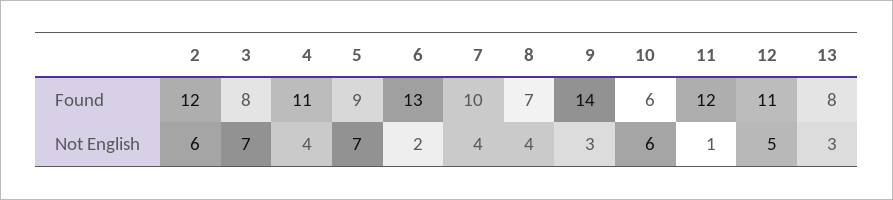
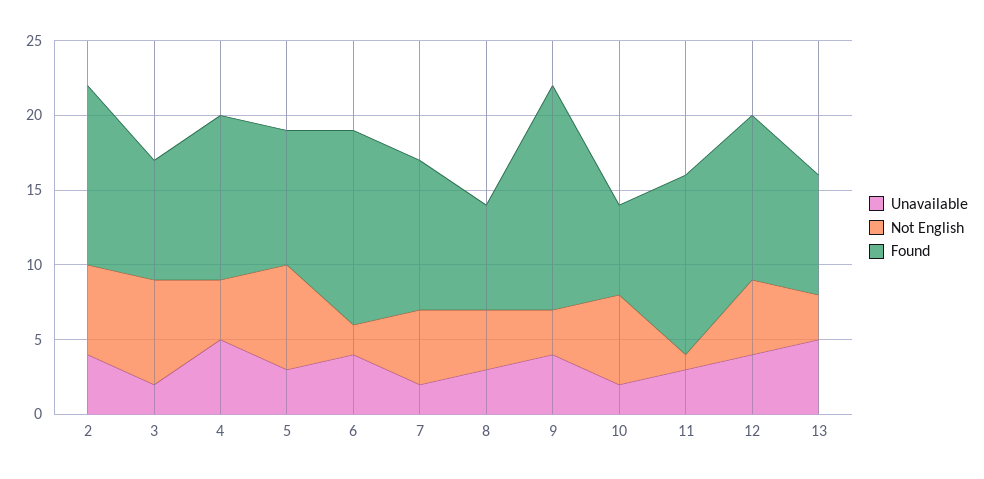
Found, 9: 14 -> 15
Not English, 7: 4 -> 5
Unavailable, 2: none -> 4
Unavailable, 3: none -> 2
Unavailable, 4: none -> 5
Unavailable, 5: none -> 3
Unavailable, 6: none -> 4
Unavailable, 7: none -> 2
Unavailable, 8: none -> 3
Unavailable, 9: none -> 4
Unavailable, 10: none -> 2
Unavailable, 11: none -> 3
Unavailable, 12: none -> 4
Unavailable, 13: none -> 5

